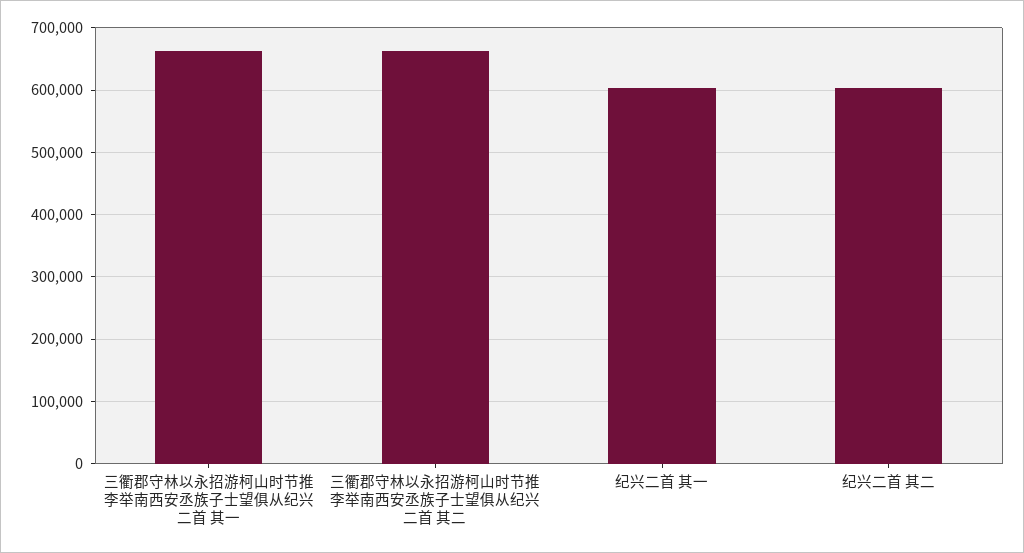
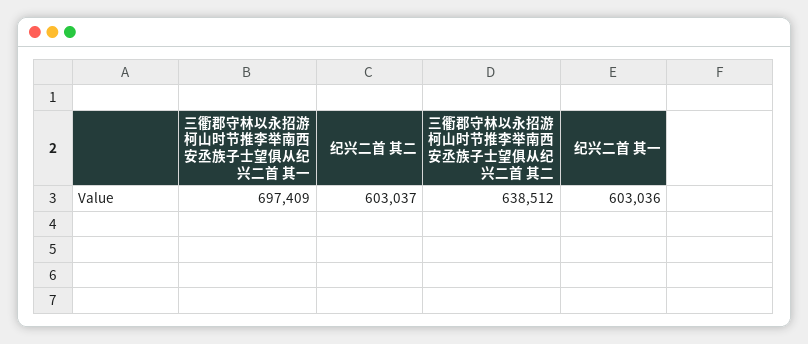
三衢郡守林以永招游柯山时节推李举南西安丞族子士望俱从纪兴二首 其一: 660000 -> 697409
三衢郡守林以永招游柯山时节推李举南西安丞族子士望俱从纪兴二首 其二: 660000 -> 638512

